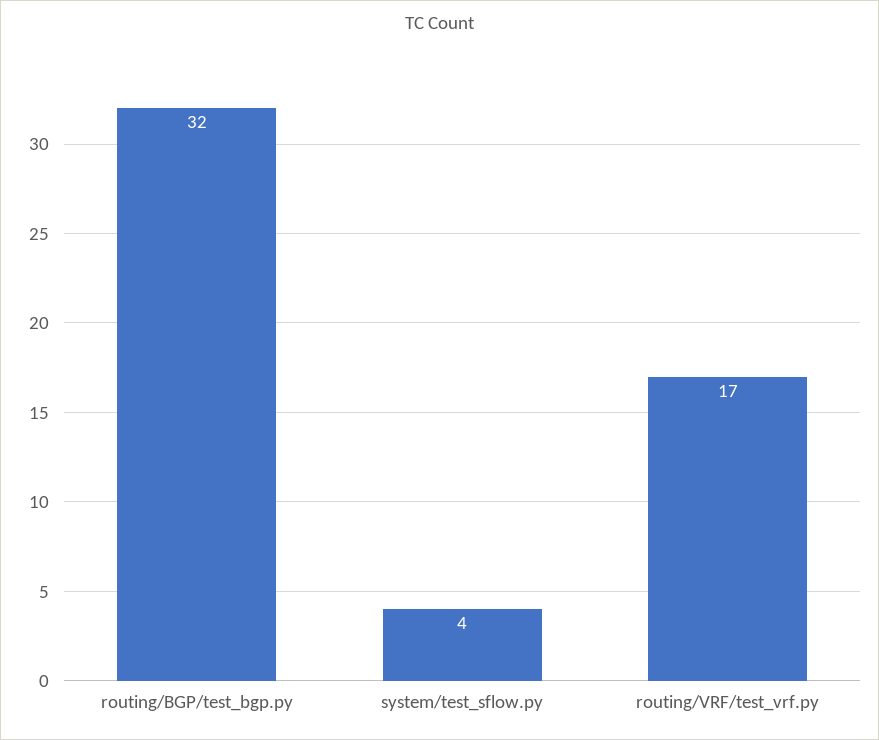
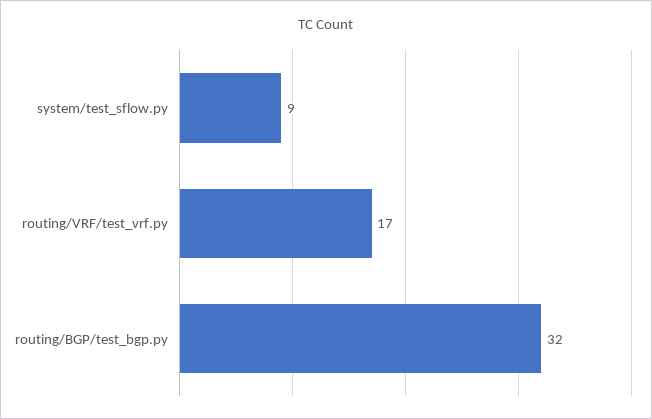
system/test_sflow.py: 4 -> 9

